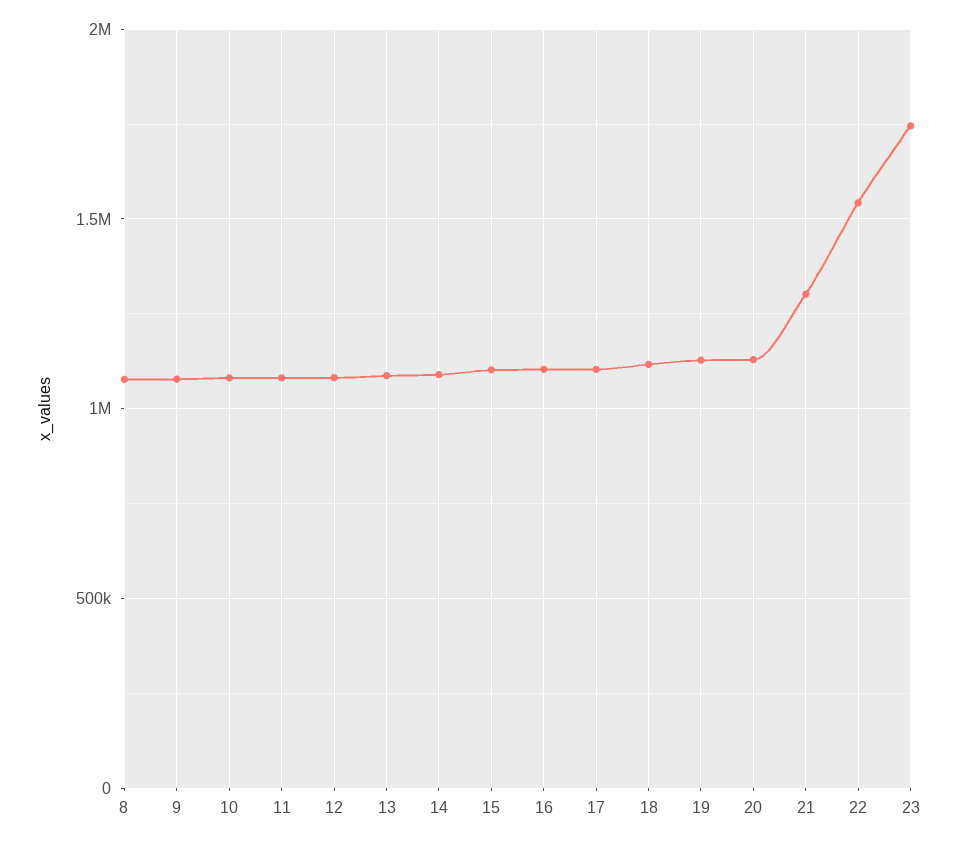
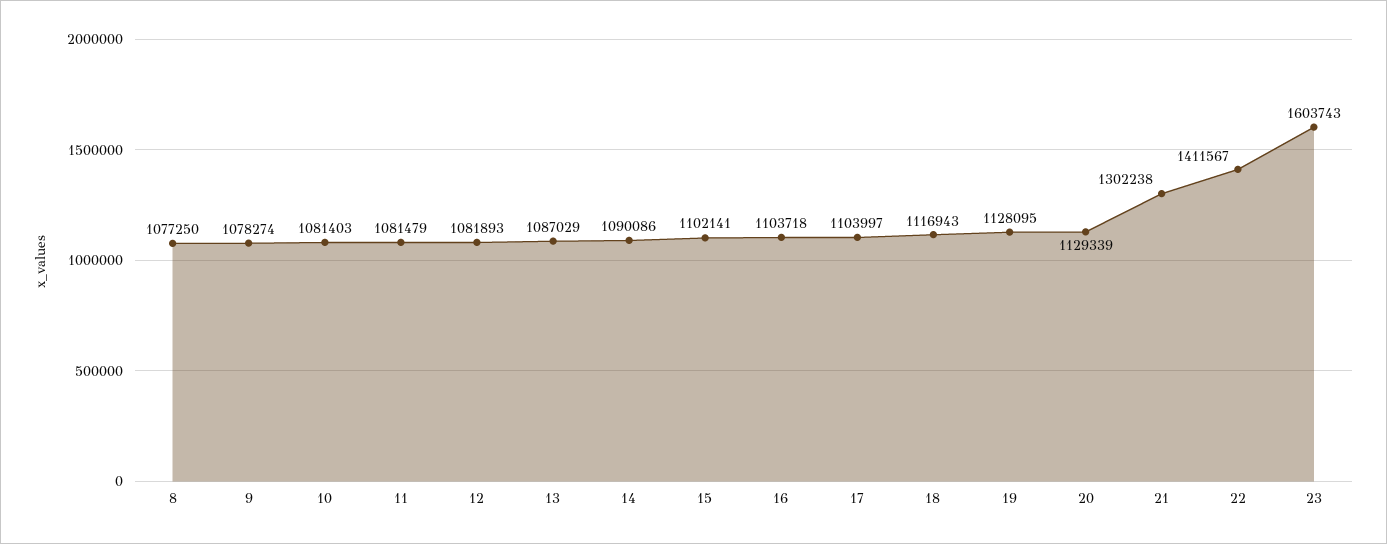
22: 1550000 -> 1411567
23: 1750000 -> 1603743

